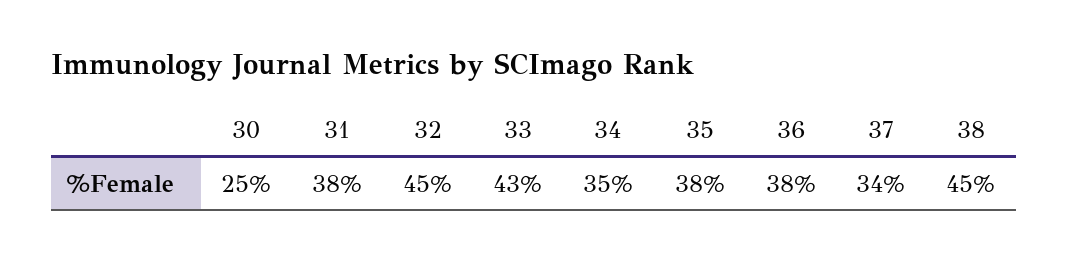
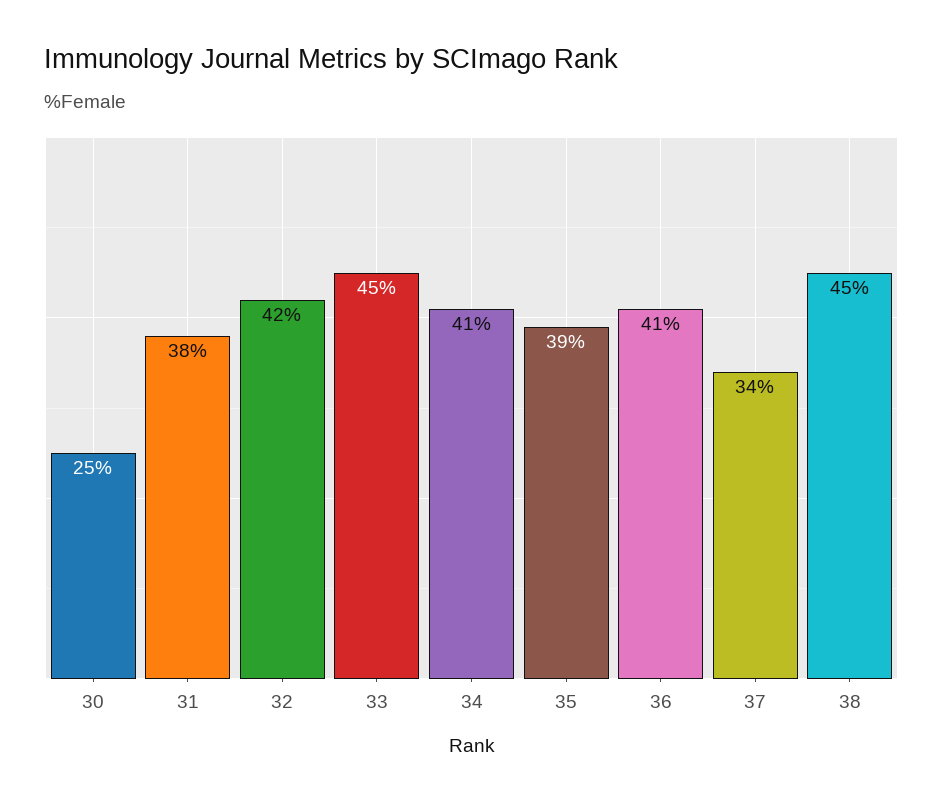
32: 45 -> 42
33: 43 -> 45
34: 35 -> 41
35: 38 -> 39
36: 38 -> 41

